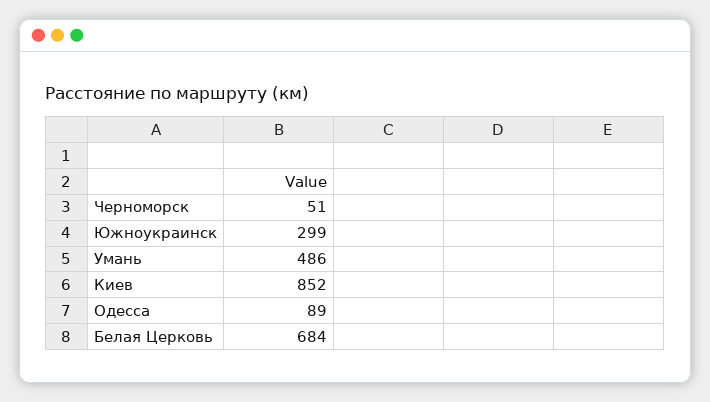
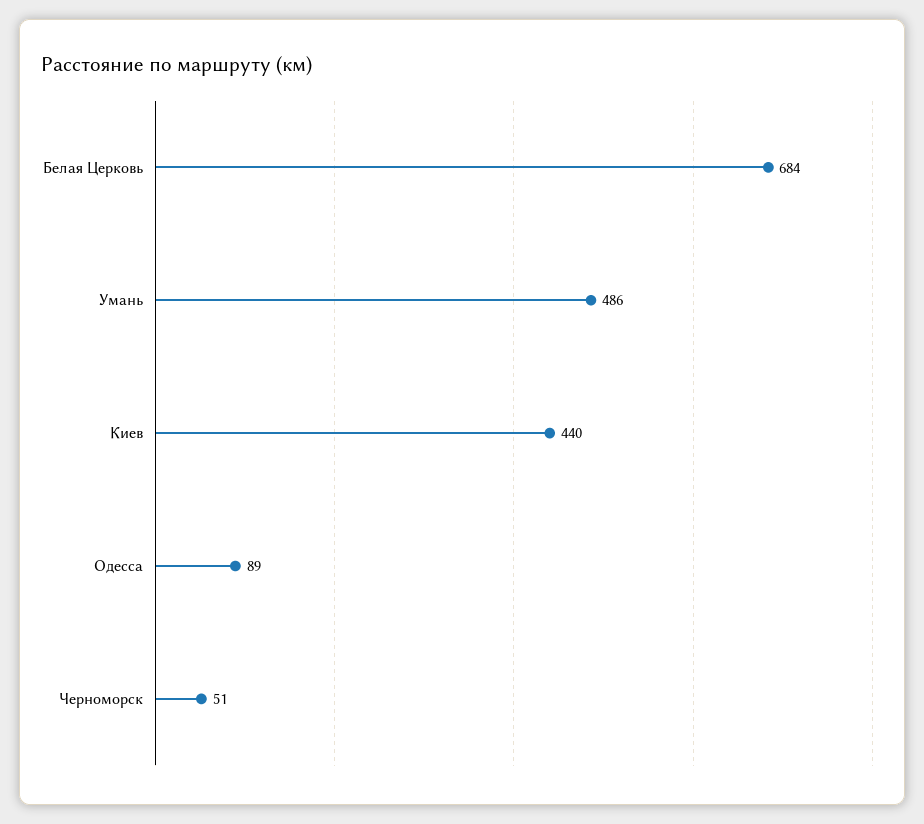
Южноукраинск: 299 -> none
Киев: 852 -> 440

